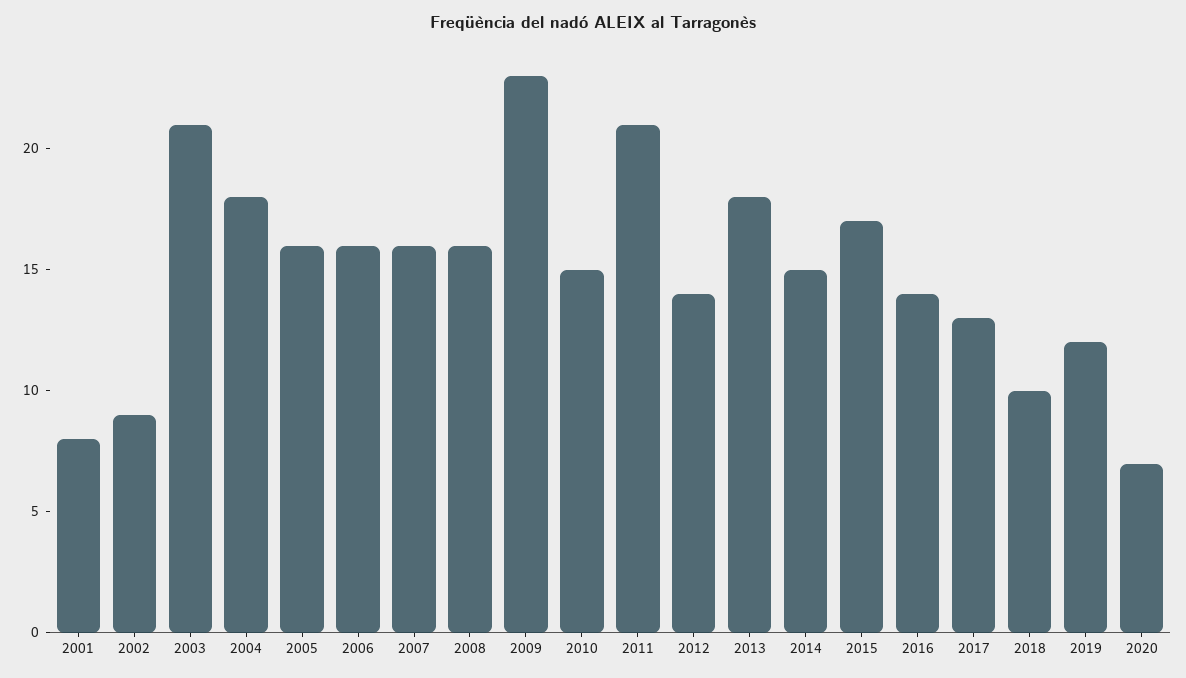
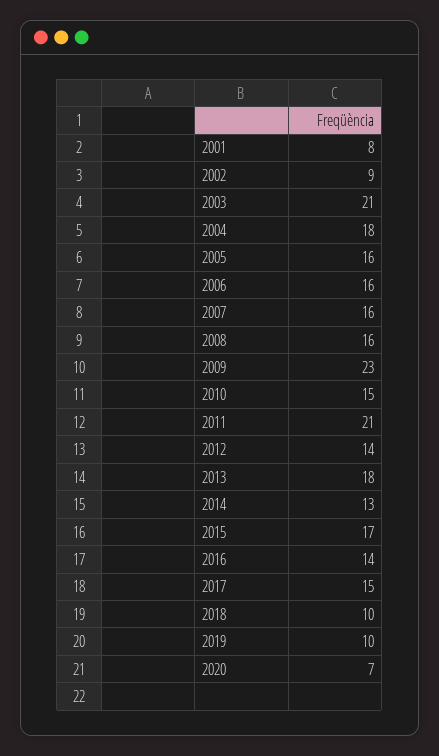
2014: 15 -> 13
2017: 13 -> 15
2019: 12 -> 10

